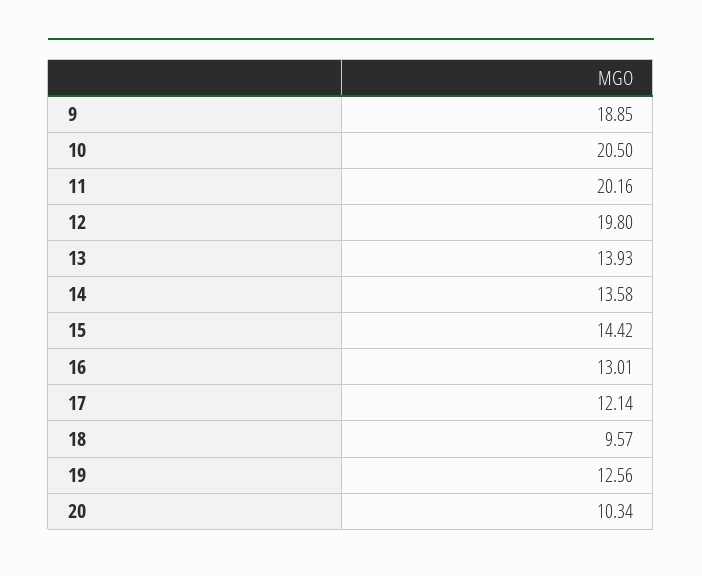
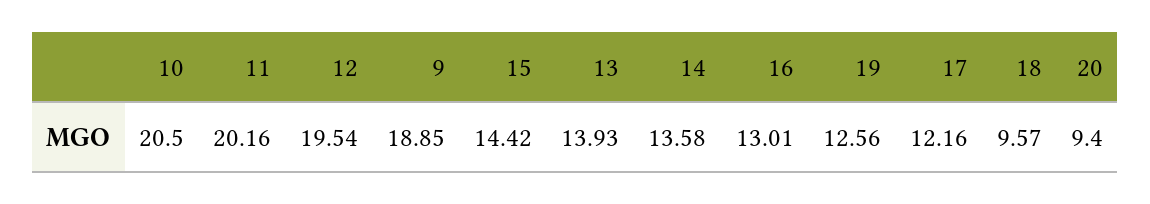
12: 19.8 -> 19.54
17: 12.14 -> 12.16
20: 10.34 -> 9.4

